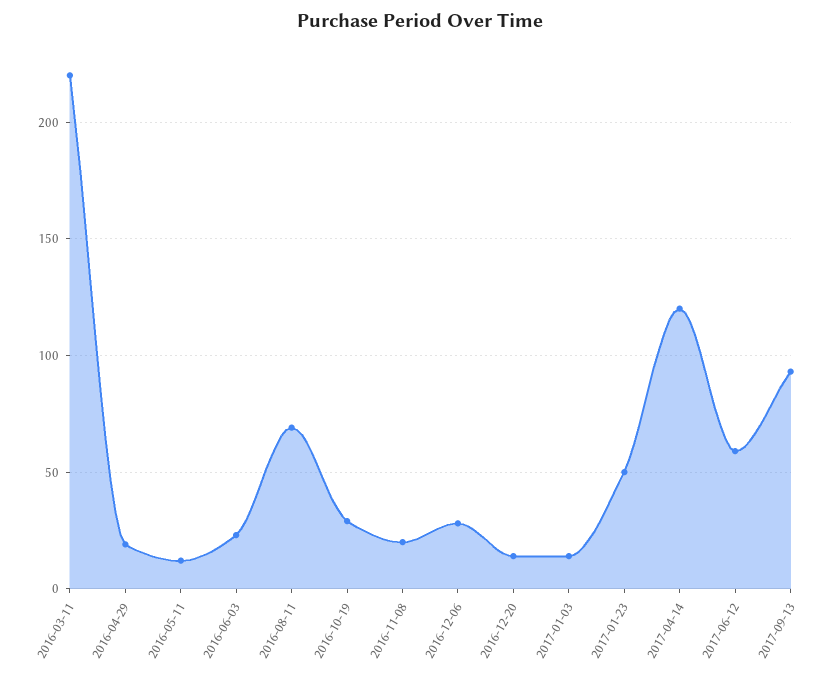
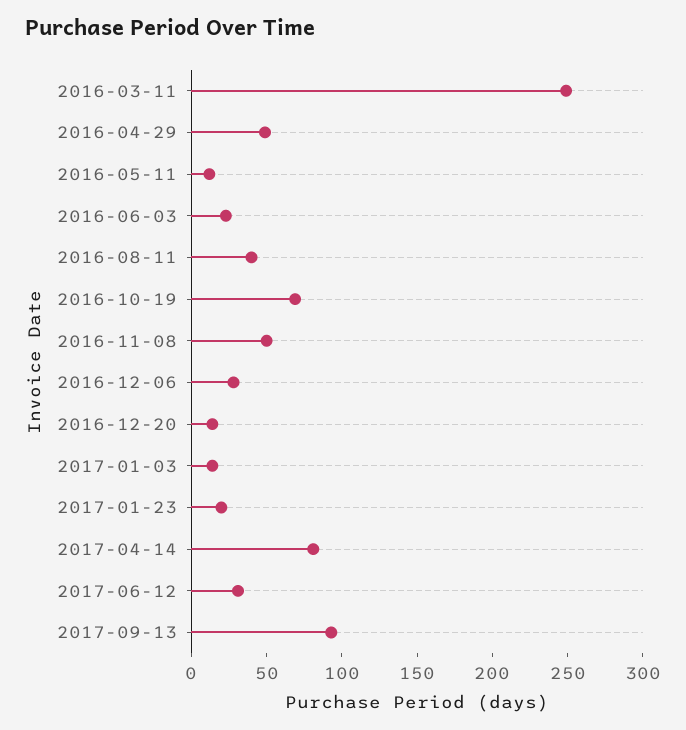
2016-03-11: 220 -> 250
2016-04-29: 20 -> 50
2016-08-11: 70 -> 40
2016-10-19: 30 -> 70
2016-11-08: 20 -> 50
2017-01-23: 50 -> 20
2017-04-14: 120 -> 80
2017-06-12: 60 -> 30

